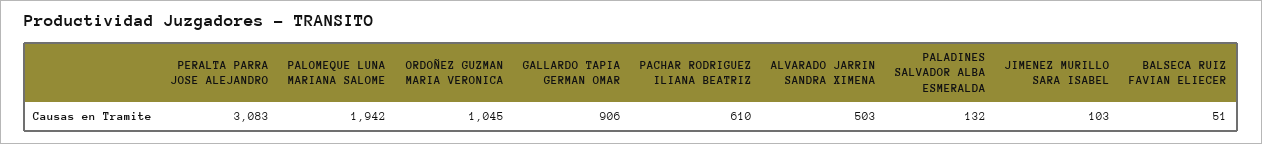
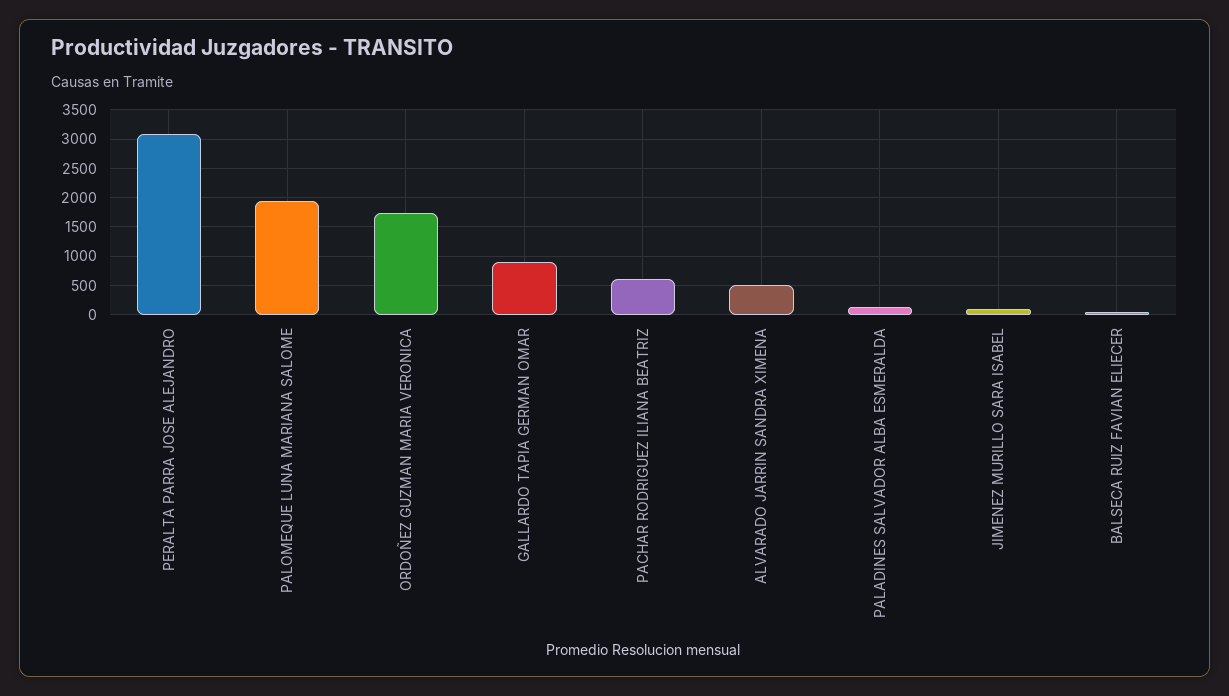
ORDOÑEZ GUZMAN MARIA VERONICA: 1045 -> 1750

